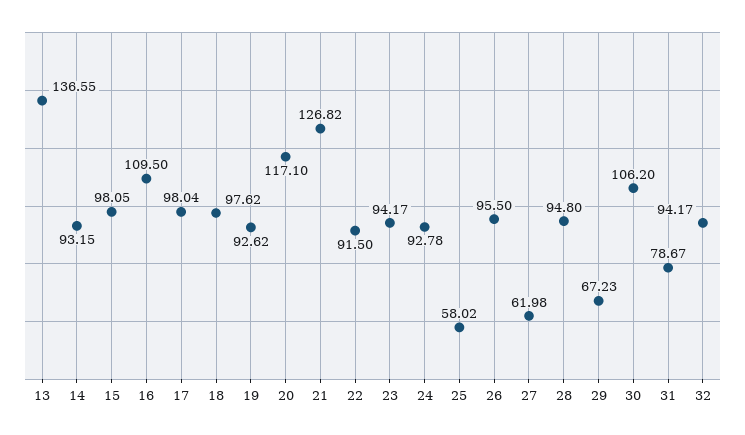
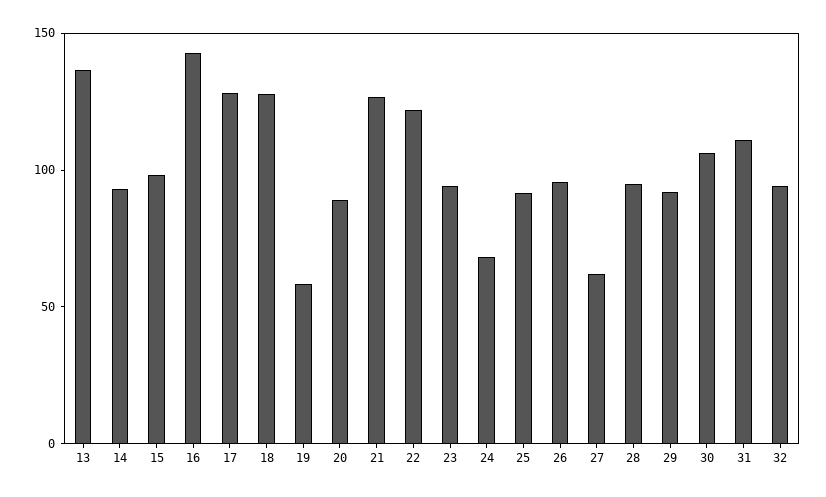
16: 109.5 -> 140
17: 98.04 -> 130
18: 97.62 -> 130
19: 92.62 -> 60
20: 117.1 -> 90
22: 91.5 -> 120
24: 92.78 -> 70
25: 58.02 -> 90
29: 67.23 -> 90
31: 78.67 -> 110

